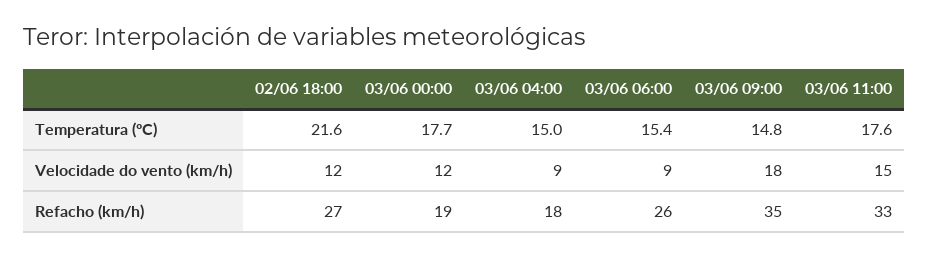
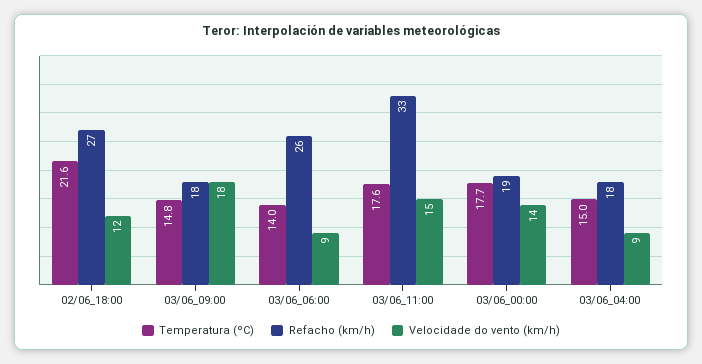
Temperatura (ºC), 03/06 06:00: 15.4 -> 14
Velocidade do vento (km/h), 03/06 00:00: 12 -> 14
Refacho (km/h), 03/06 09:00: 35 -> 18

